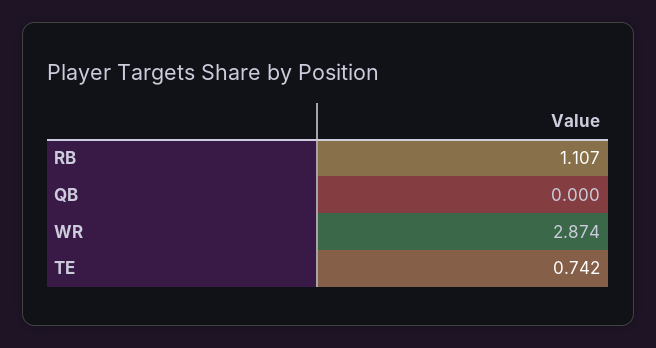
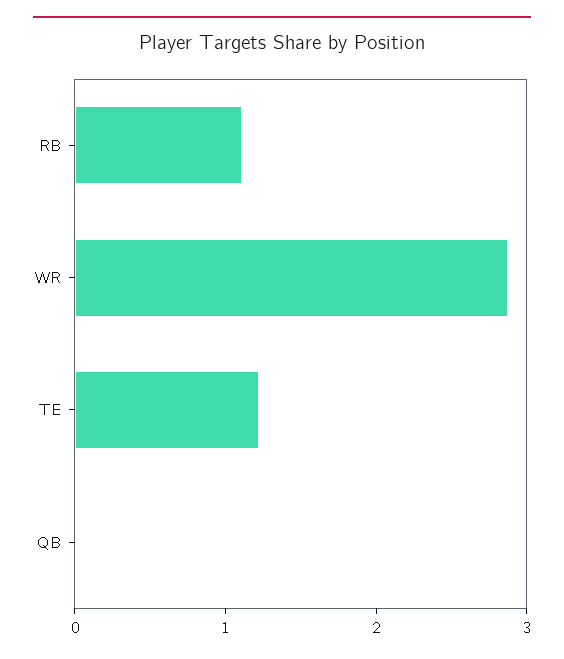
TE: 0.742 -> 1.2

